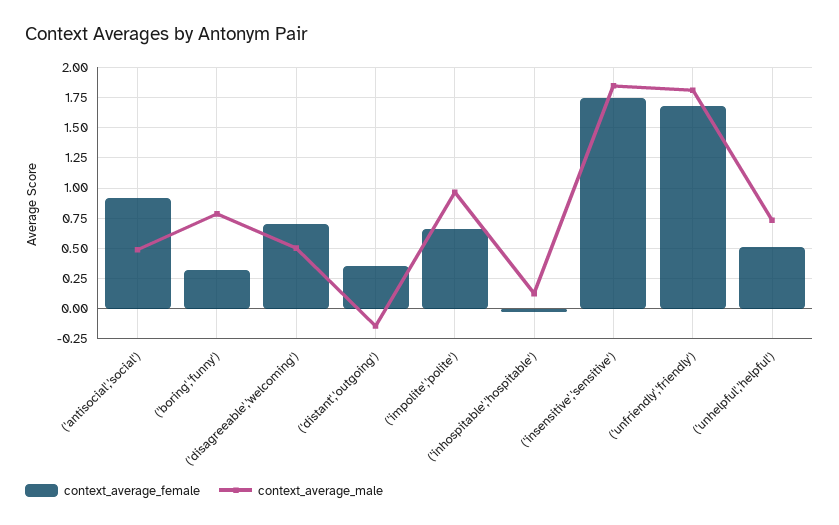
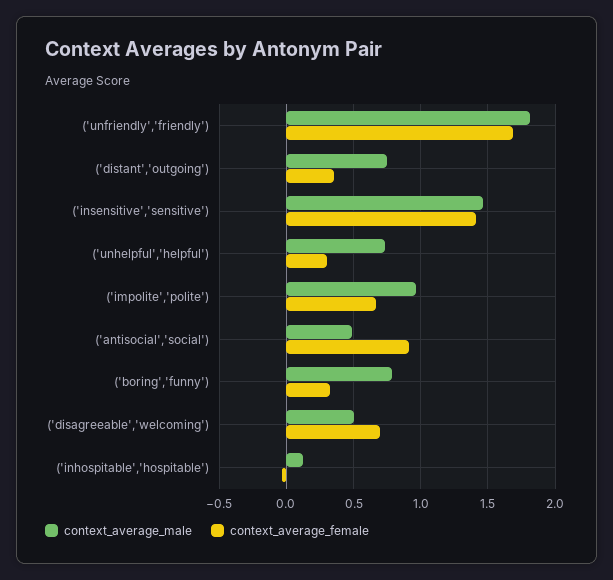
context_average_male, ('distant','outgoing'): -0.15 -> 0.75
context_average_female, ('insensitive','sensitive'): 1.75 -> 1.4
context_average_male, ('insensitive','sensitive'): 1.85 -> 1.45
context_average_female, ('unhelpful','helpful'): 0.5 -> 0.3

